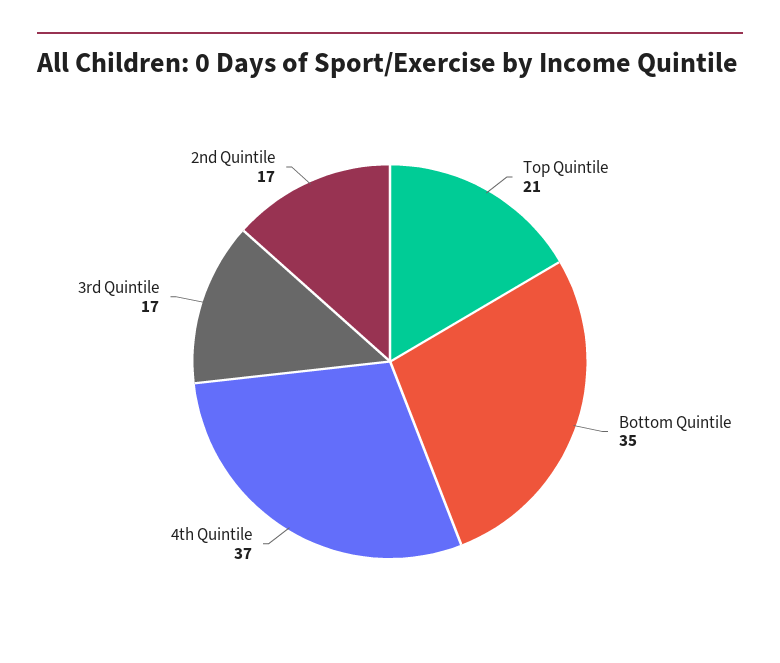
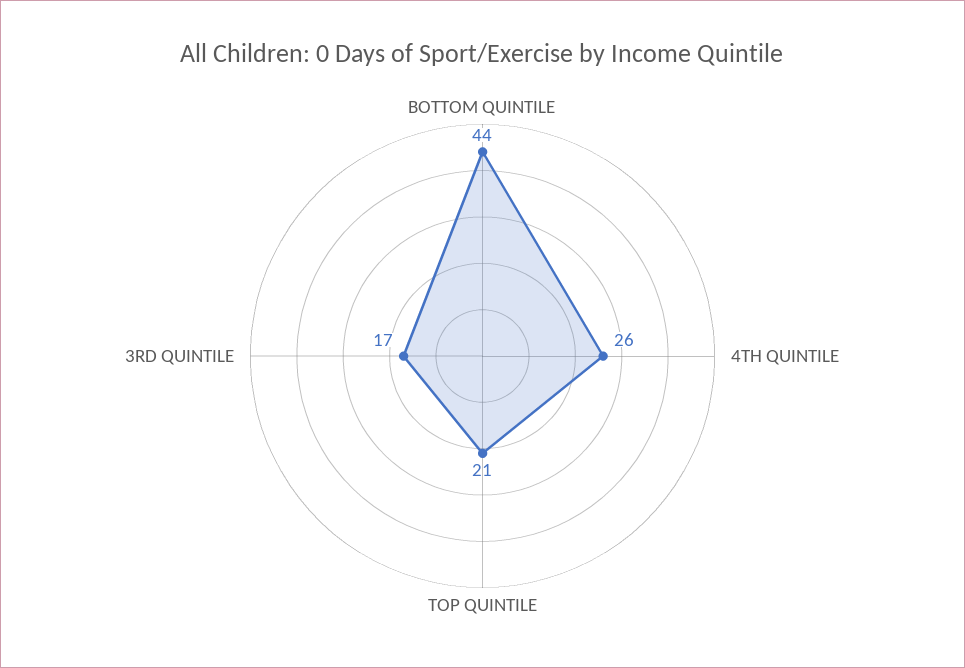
Bottom Quintile: 35 -> 44
4th Quintile: 37 -> 26
2nd Quintile: 17 -> none

